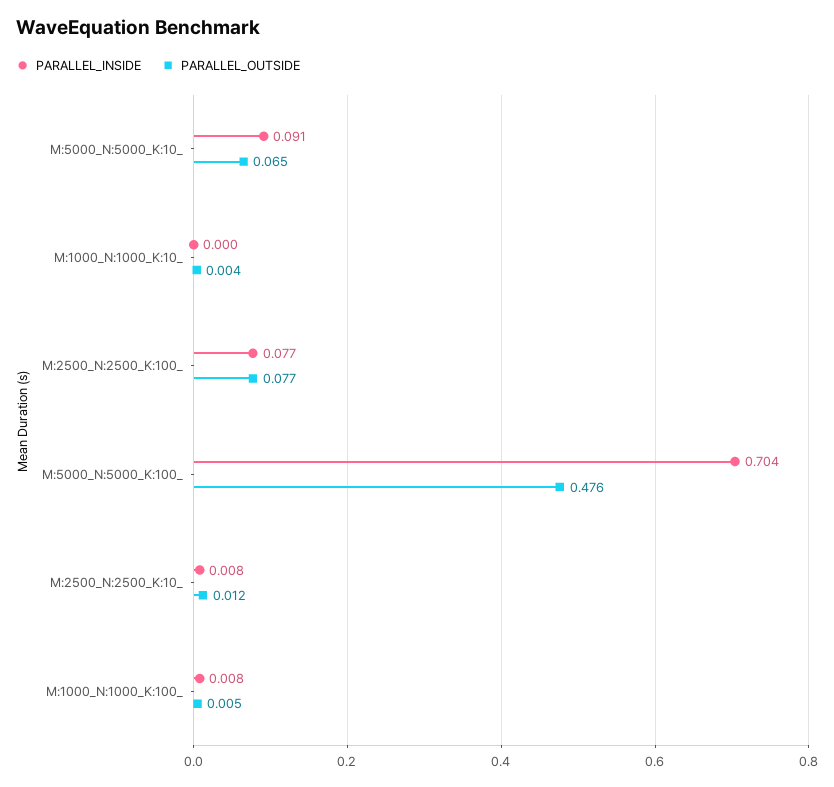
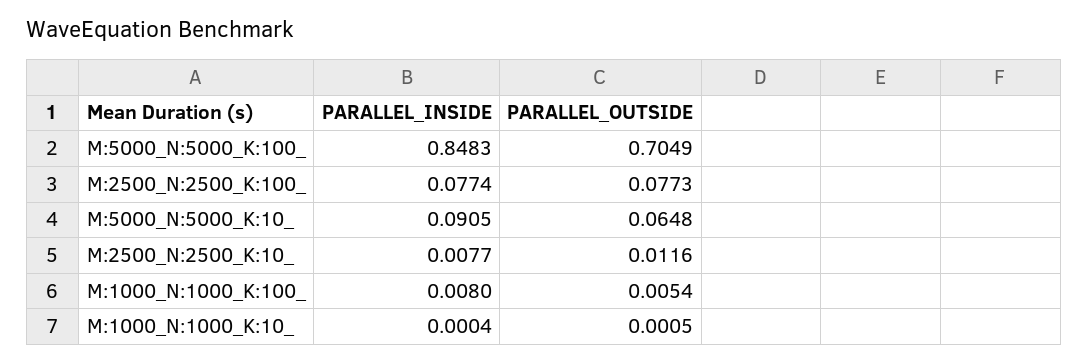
PARALLEL_OUTSIDE, M:1000_N:1000_K:10_: 0.004 -> 0.0005
PARALLEL_INSIDE, M:5000_N:5000_K:100_: 0.704 -> 0.8483
PARALLEL_OUTSIDE, M:5000_N:5000_K:100_: 0.476 -> 0.7049

